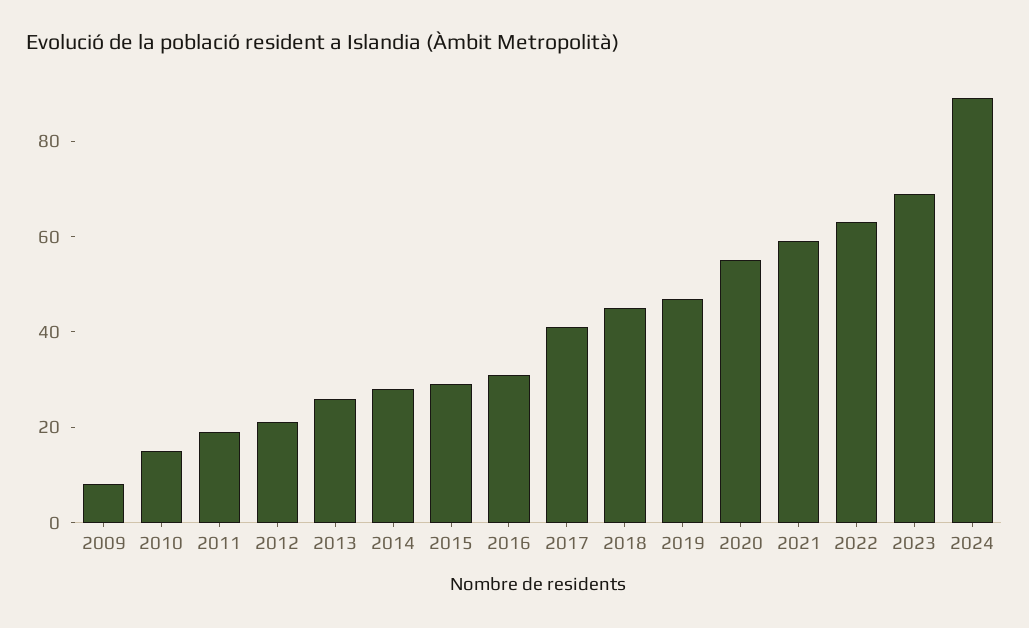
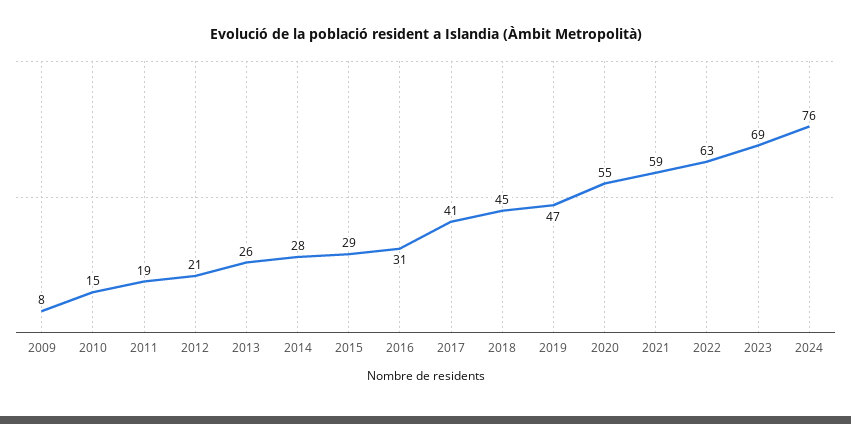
2024: 90 -> 76

